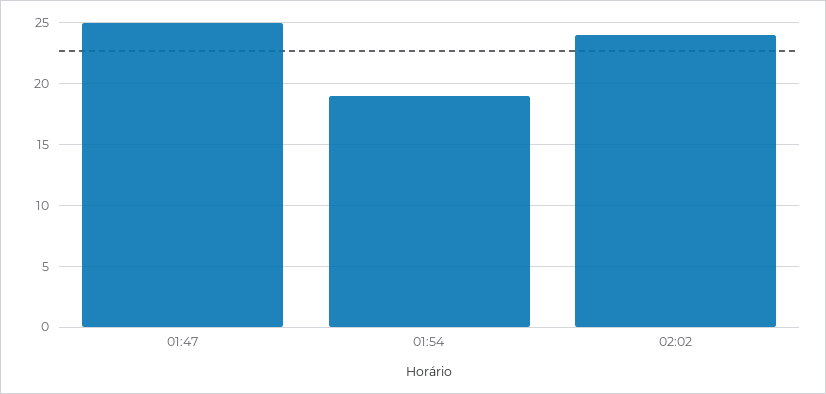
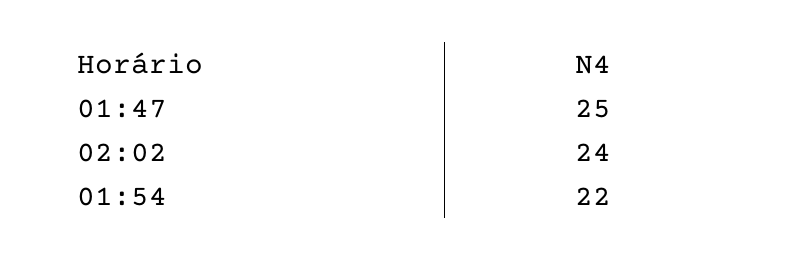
01:54: 19 -> 22

